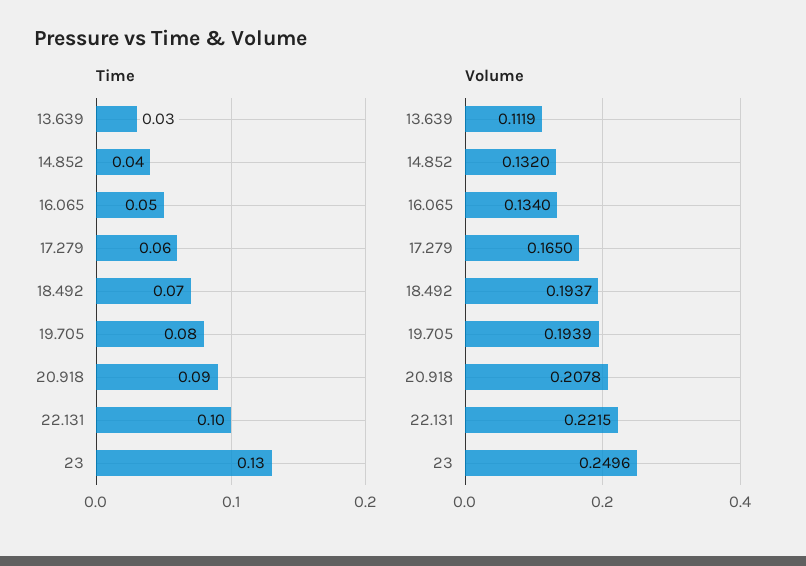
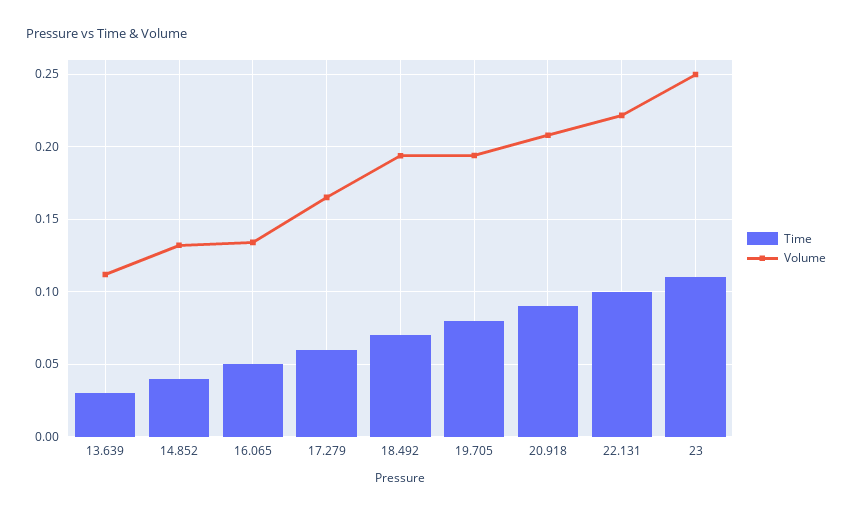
Time, 23: 0.13 -> 0.11

